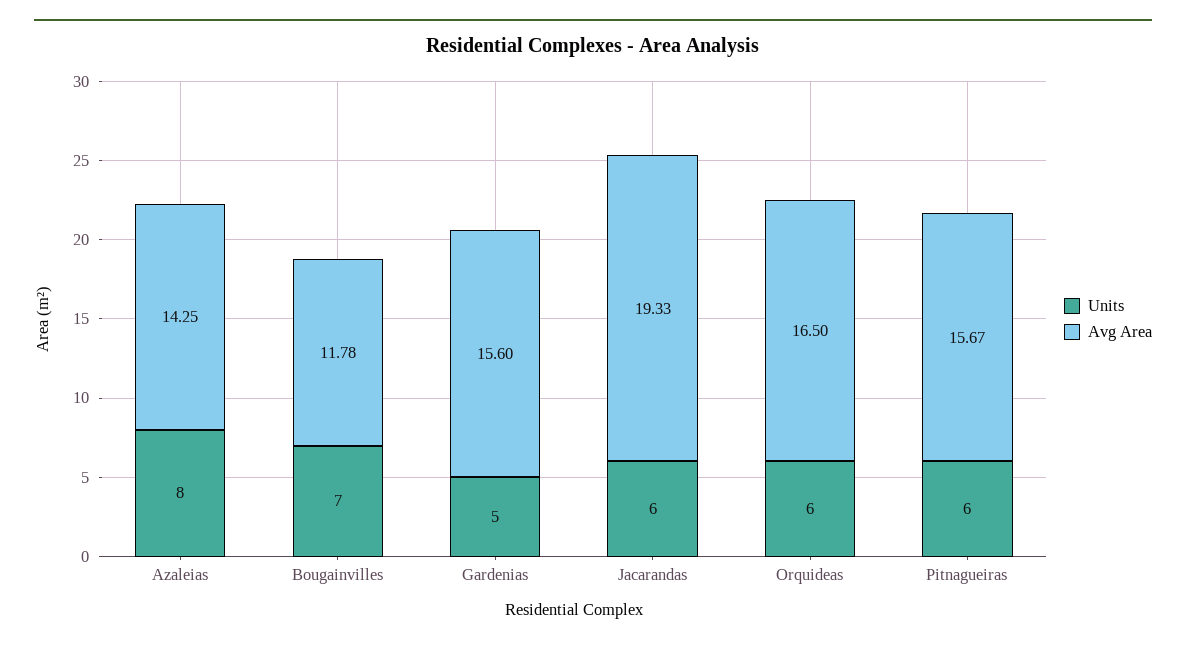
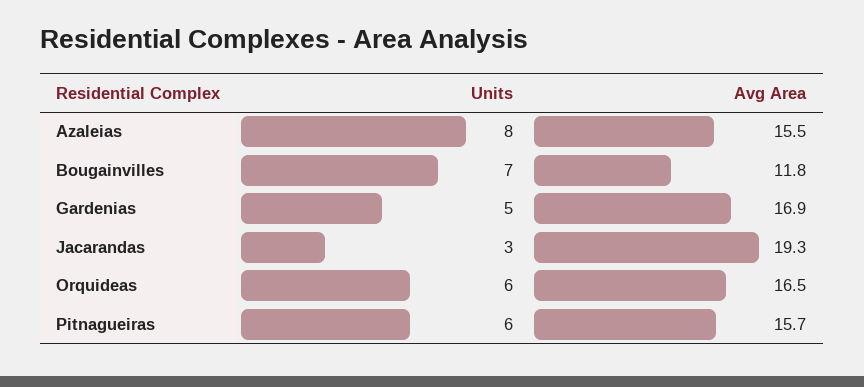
Avg Area, Azaleias: 14.25 -> 15.5
Avg Area, Gardenias: 15.6 -> 16.9
Units, Jacarandas: 6 -> 3

